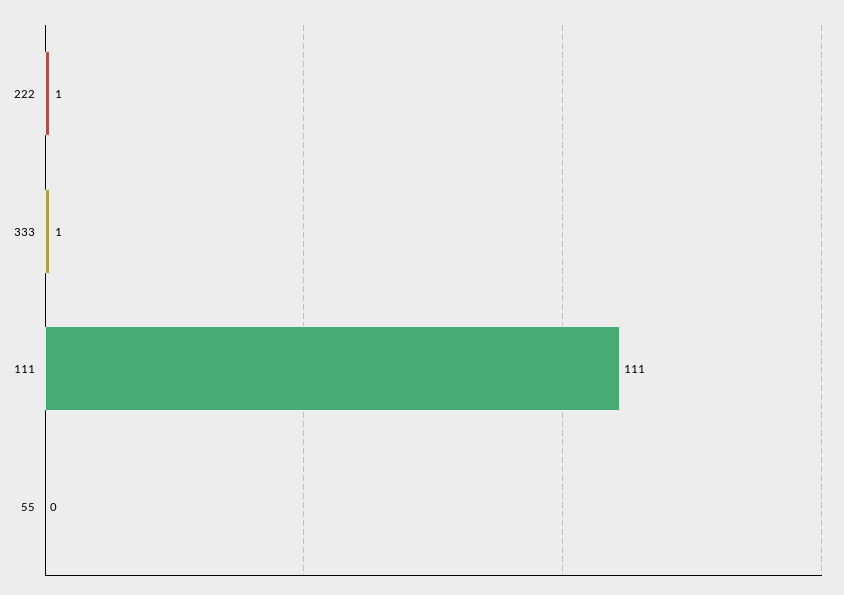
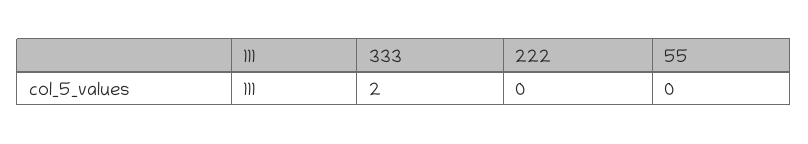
222: 1 -> 0
333: 1 -> 2

